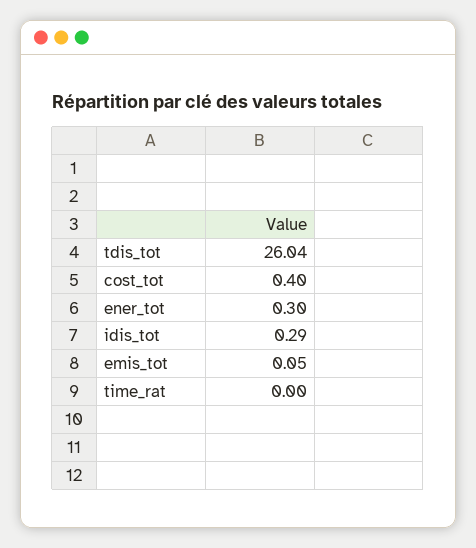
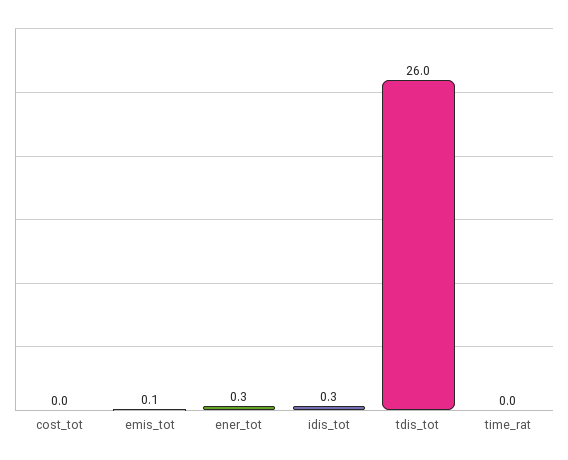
cost_tot: 0.4 -> 0

